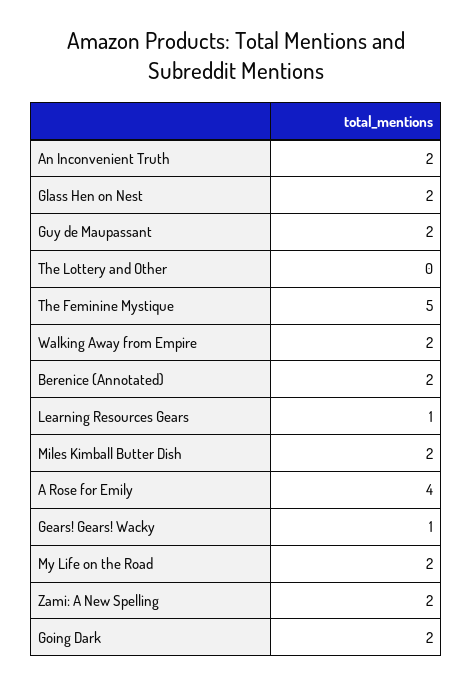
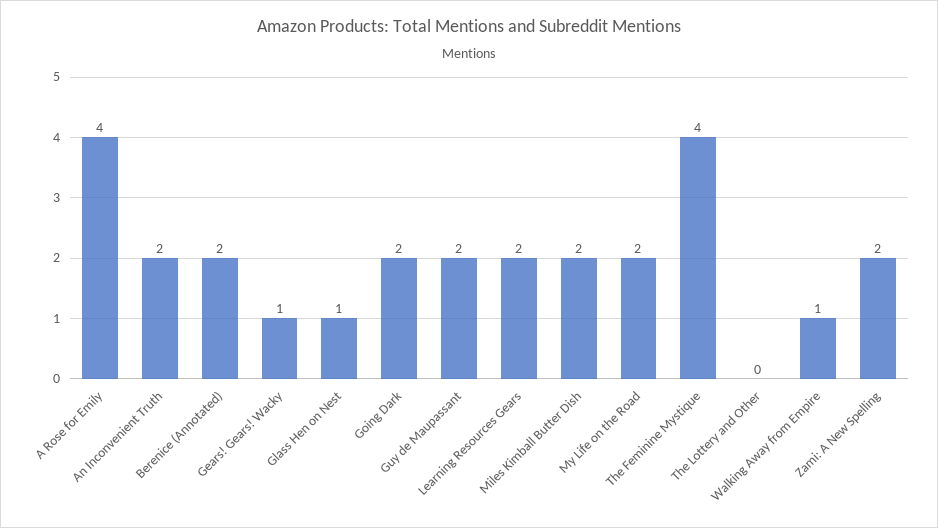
Glass Hen on Nest: 2 -> 1
The Feminine Mystique: 5 -> 4
Walking Away from Empire: 2 -> 1
Learning Resources Gears: 1 -> 2

